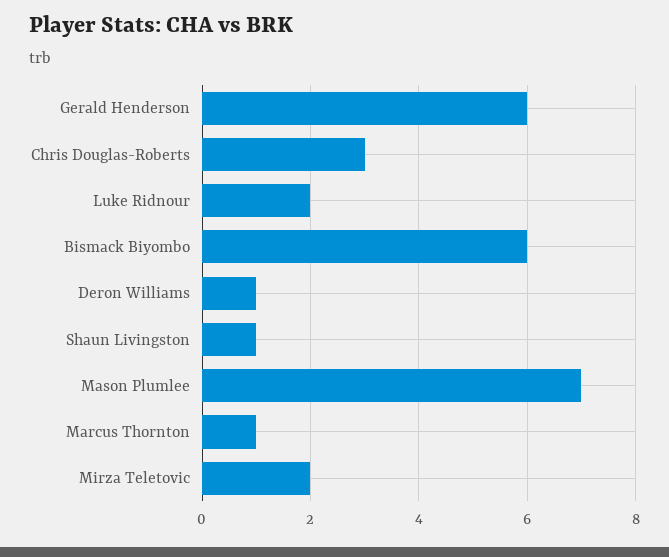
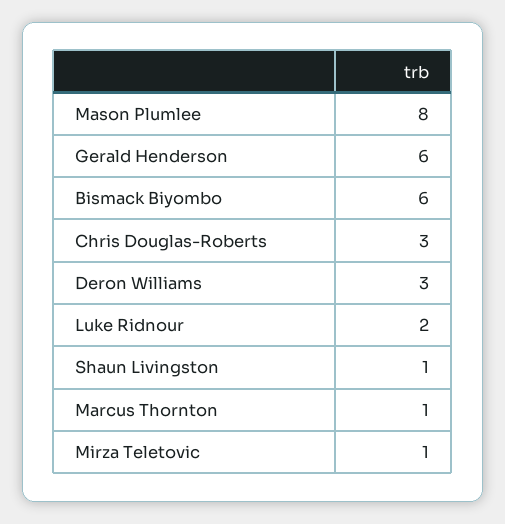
Deron Williams: 1 -> 3
Mason Plumlee: 7 -> 8
Mirza Teletovic: 2 -> 1

